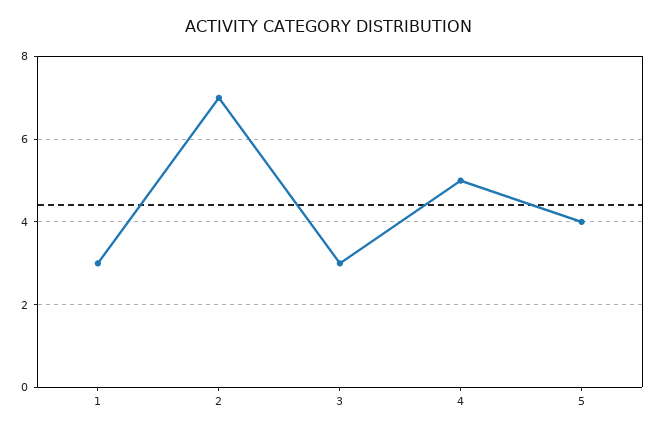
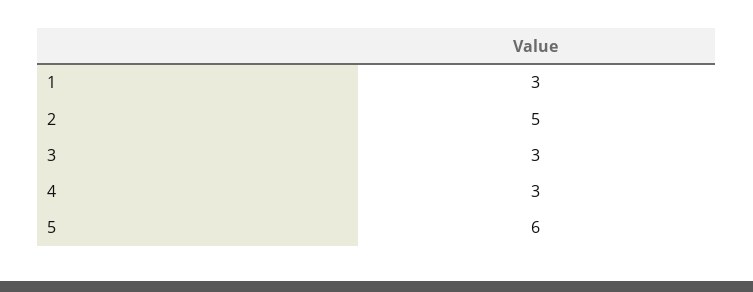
2: 7 -> 5
4: 5 -> 3
5: 4 -> 6

